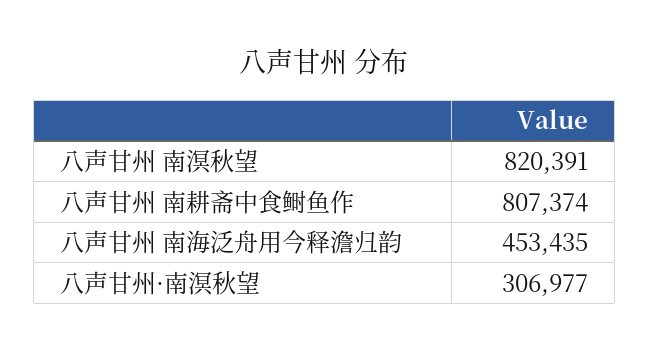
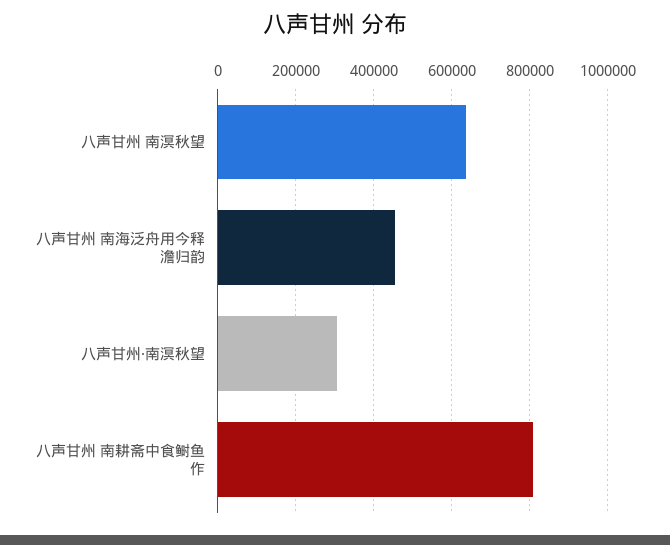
八声甘州 南溟秋望: 820391 -> 640000

